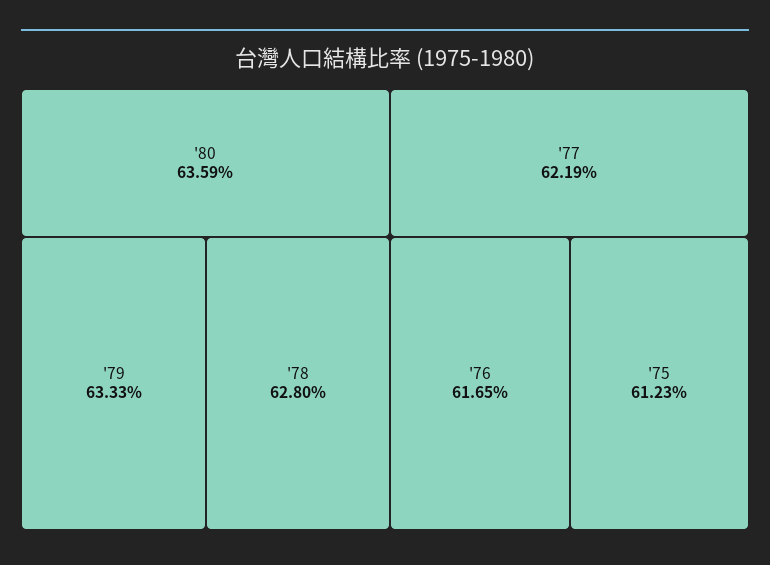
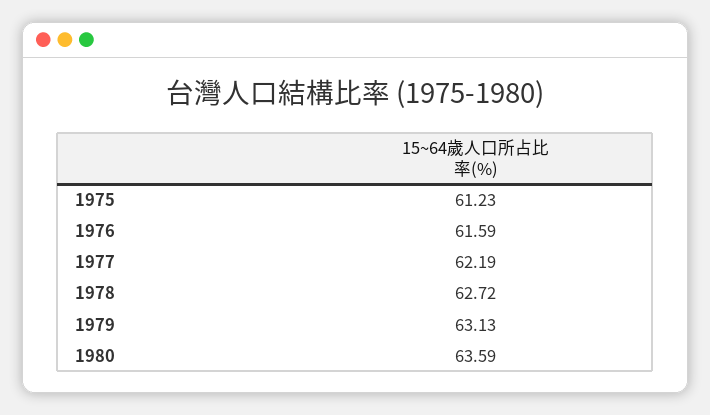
'79: 63.33 -> 63.13
'78: 62.8 -> 62.72
'76: 61.65 -> 61.59

